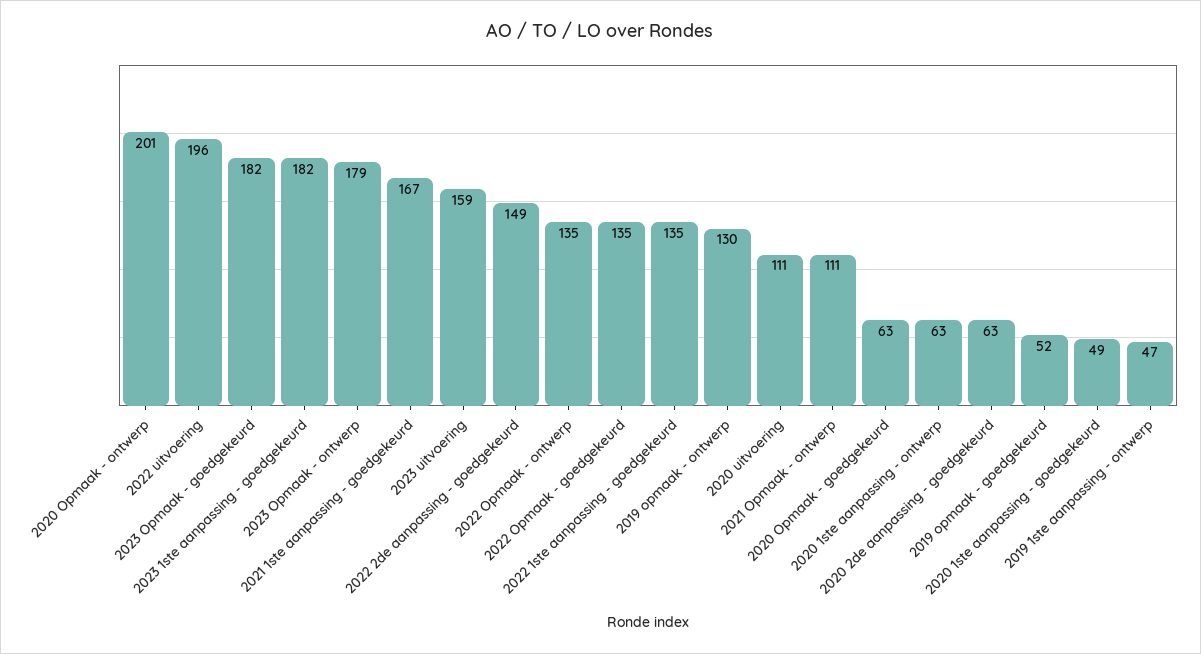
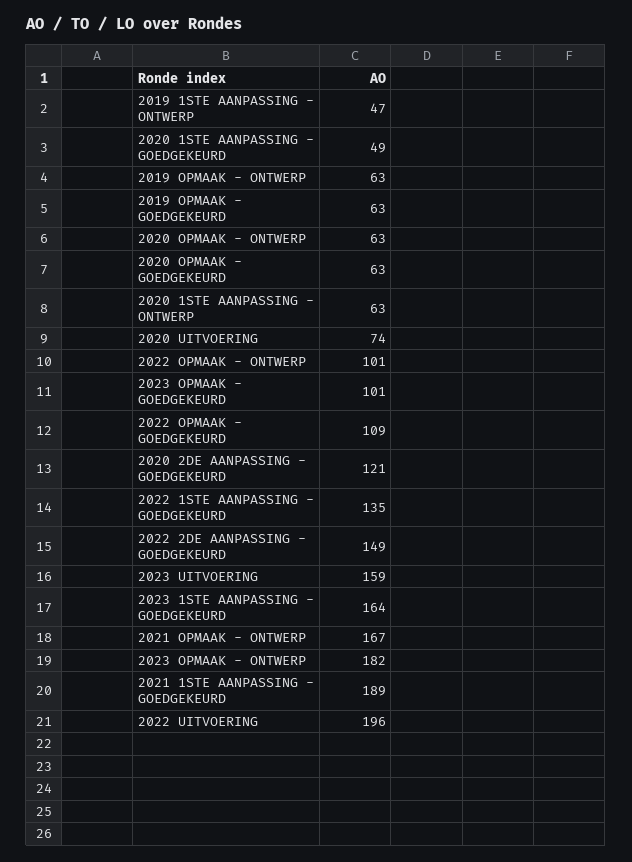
2020 Opmaak - ontwerp: 201 -> 63
2023 Opmaak - goedgekeurd: 182 -> 101
2023 1ste aanpassing - goedgekeurd: 182 -> 164
2023 Opmaak - ontwerp: 179 -> 182
2021 1ste aanpassing - goedgekeurd: 167 -> 189
2022 Opmaak - ontwerp: 135 -> 101
2022 Opmaak - goedgekeurd: 135 -> 109
2019 opmaak - ontwerp: 130 -> 63
2020 uitvoering: 111 -> 74
2021 Opmaak - ontwerp: 111 -> 167
2020 2de aanpassing - goedgekeurd: 63 -> 121
2019 opmaak - goedgekeurd: 52 -> 63

